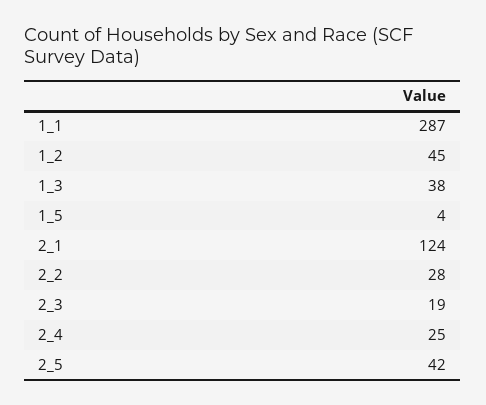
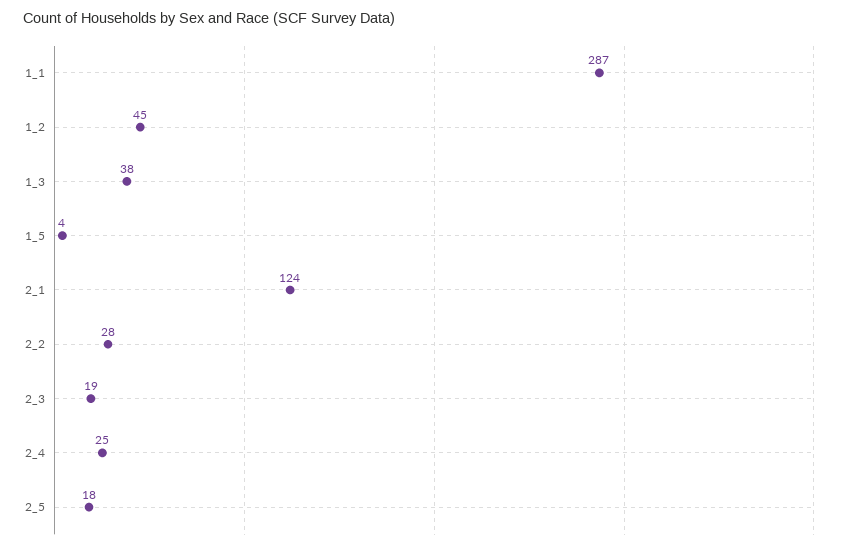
2_5: 42 -> 18

